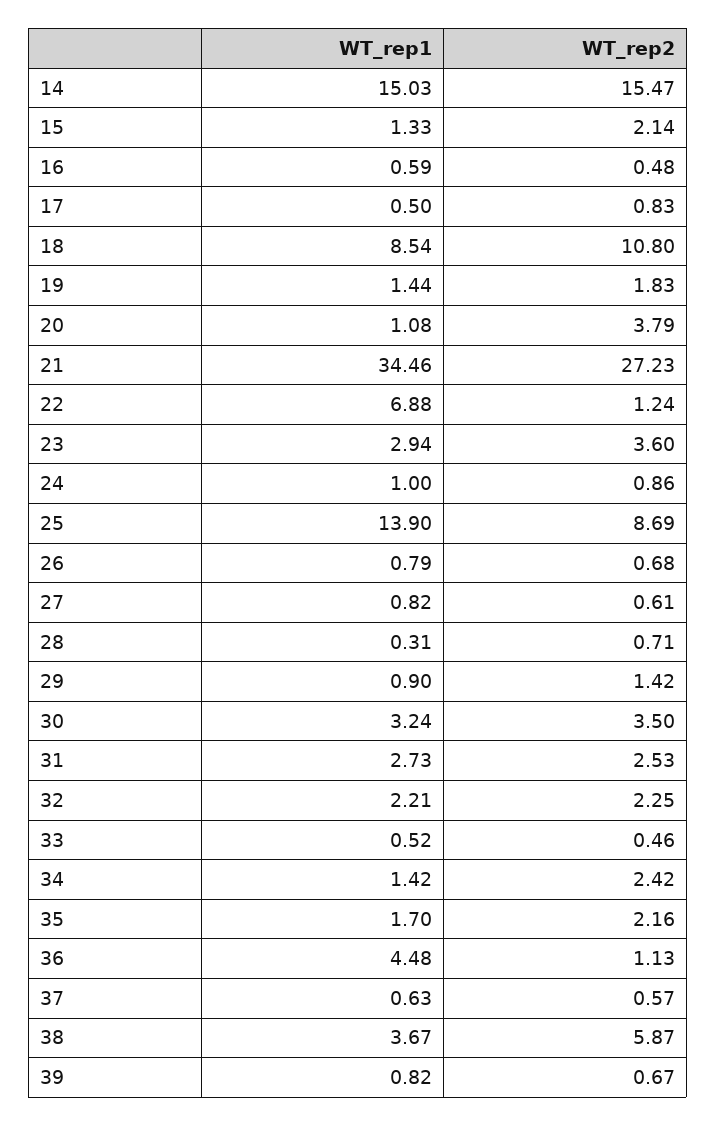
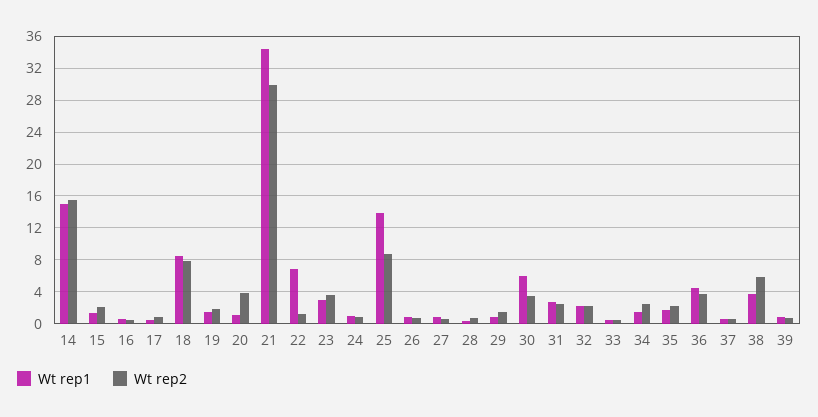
WT_rep2, 18: 10.8 -> 8
WT_rep2, 21: 27.23 -> 30
WT_rep1, 30: 3.24 -> 6
WT_rep2, 36: 1.13 -> 4

